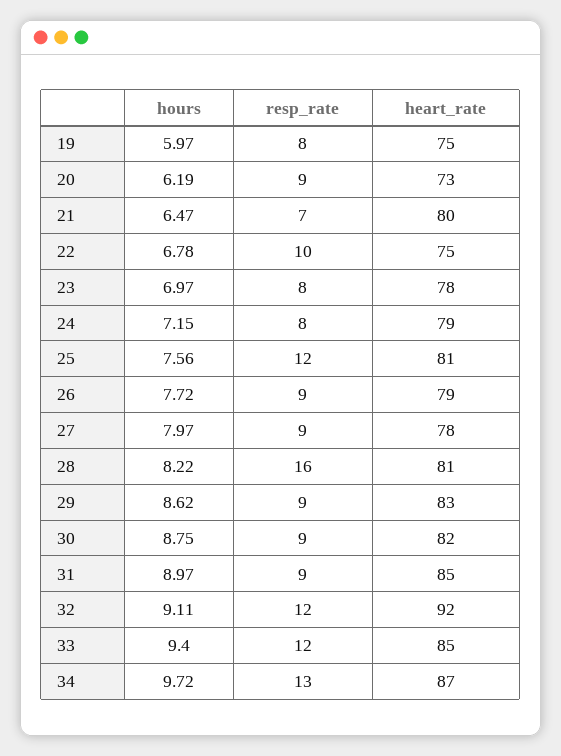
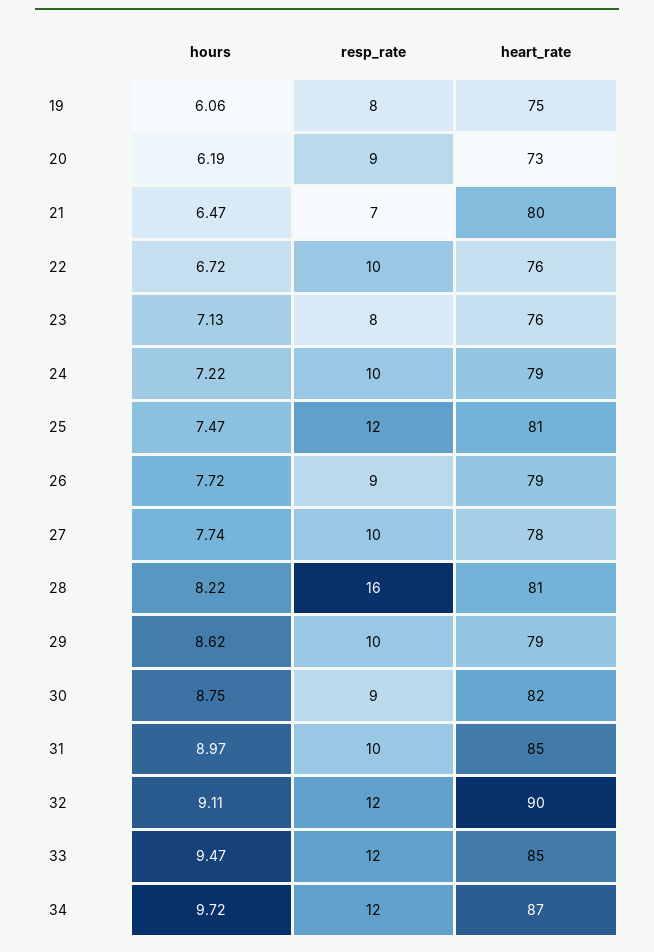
hours, 19: 5.97 -> 6.06
hours, 22: 6.78 -> 6.72
heart_rate, 22: 75 -> 76
hours, 23: 6.97 -> 7.13
heart_rate, 23: 78 -> 76
hours, 24: 7.15 -> 7.22
resp_rate, 24: 8 -> 10
hours, 25: 7.56 -> 7.47
hours, 27: 7.97 -> 7.74
resp_rate, 27: 9 -> 10
resp_rate, 29: 9 -> 10
heart_rate, 29: 83 -> 79
resp_rate, 31: 9 -> 10
heart_rate, 32: 92 -> 90
hours, 33: 9.4 -> 9.47
resp_rate, 34: 13 -> 12

